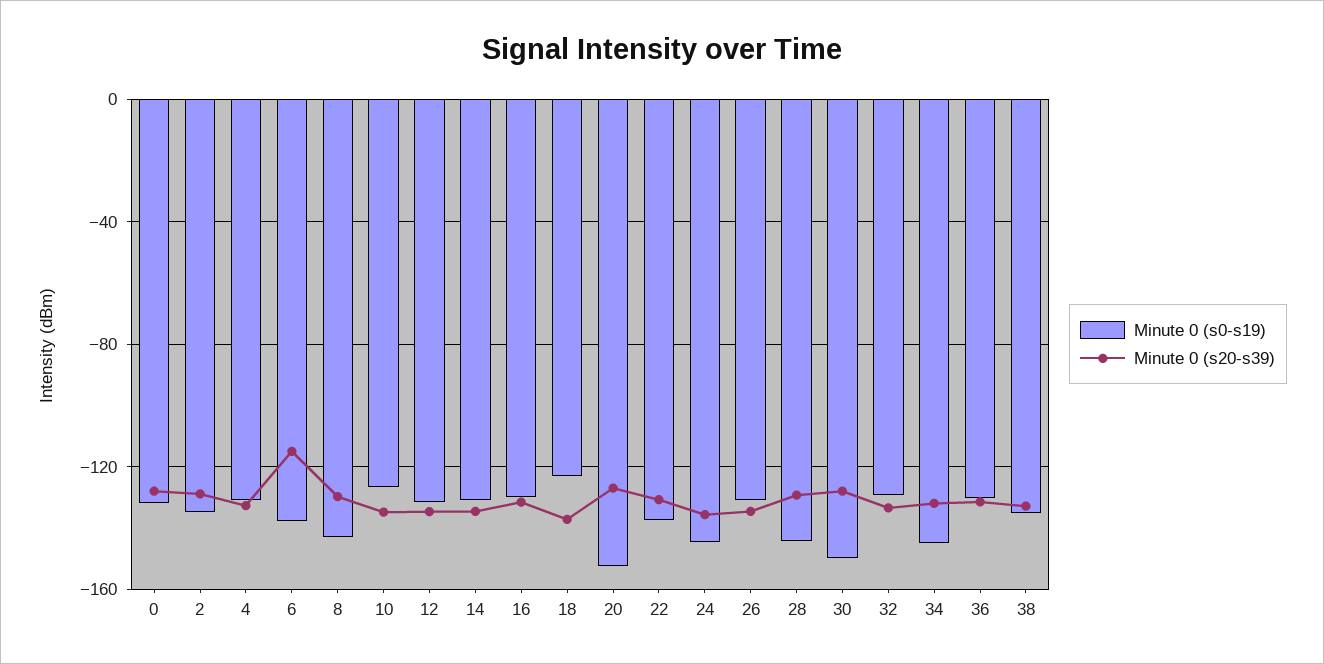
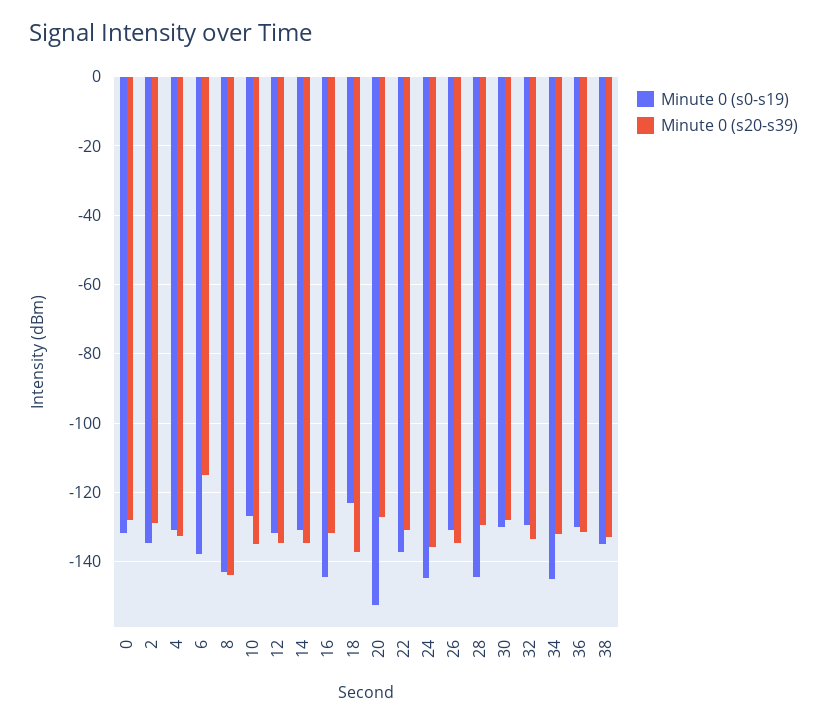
Minute 0 (s20-s39), 8: -130 -> -144
Minute 0 (s0-s19), 16: -130 -> -144
Minute 0 (s0-s19), 30: -150 -> -130

